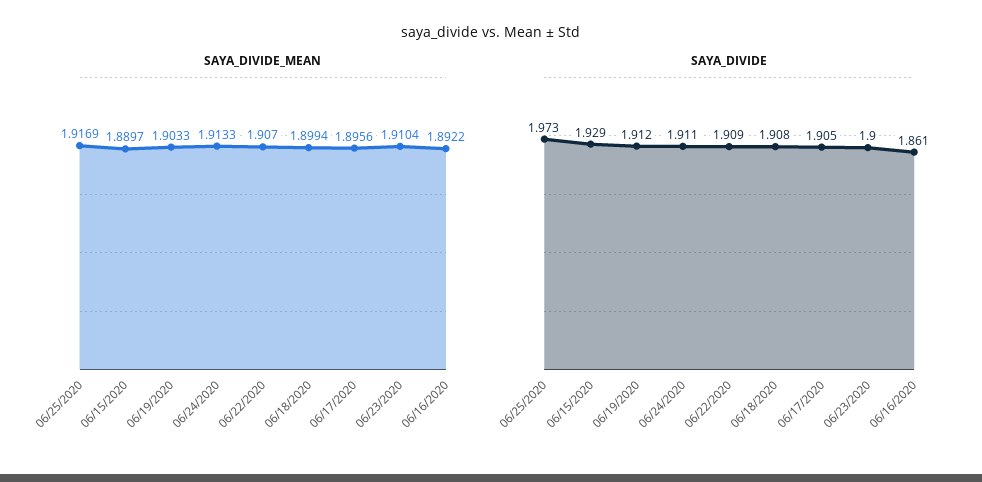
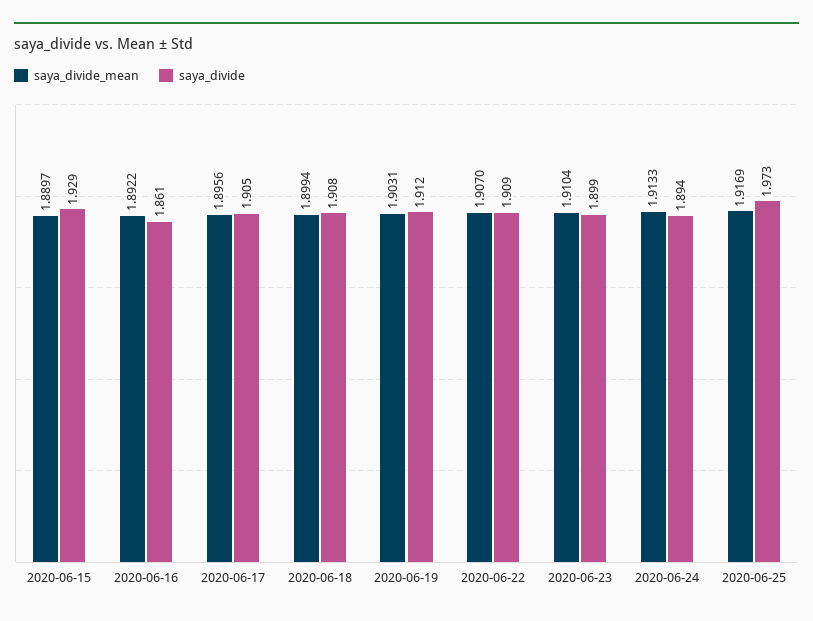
SAYA_DIVIDE_MEAN, 06/19/2020: 1.9033 -> 1.9031
SAYA_DIVIDE, 06/24/2020: 1.911 -> 1.894
SAYA_DIVIDE, 06/23/2020: 1.9 -> 1.899

